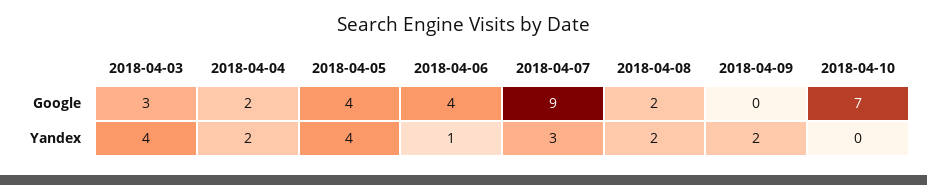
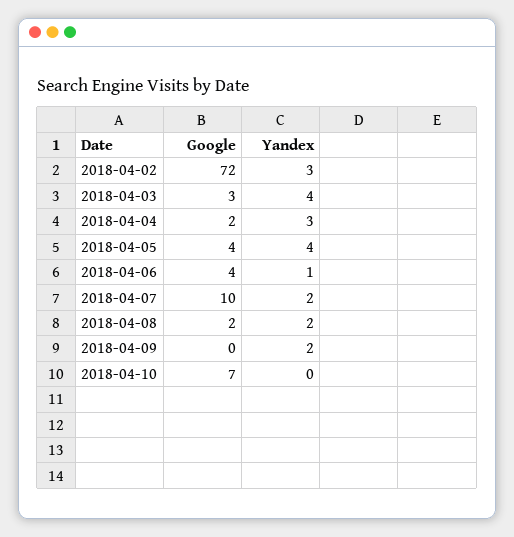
2018-04-07, Google: 9 -> 10
2018-04-04, Yandex: 2 -> 3
2018-04-07, Yandex: 3 -> 2
2018-04-02, Google: none -> 72
2018-04-02, Yandex: none -> 3

